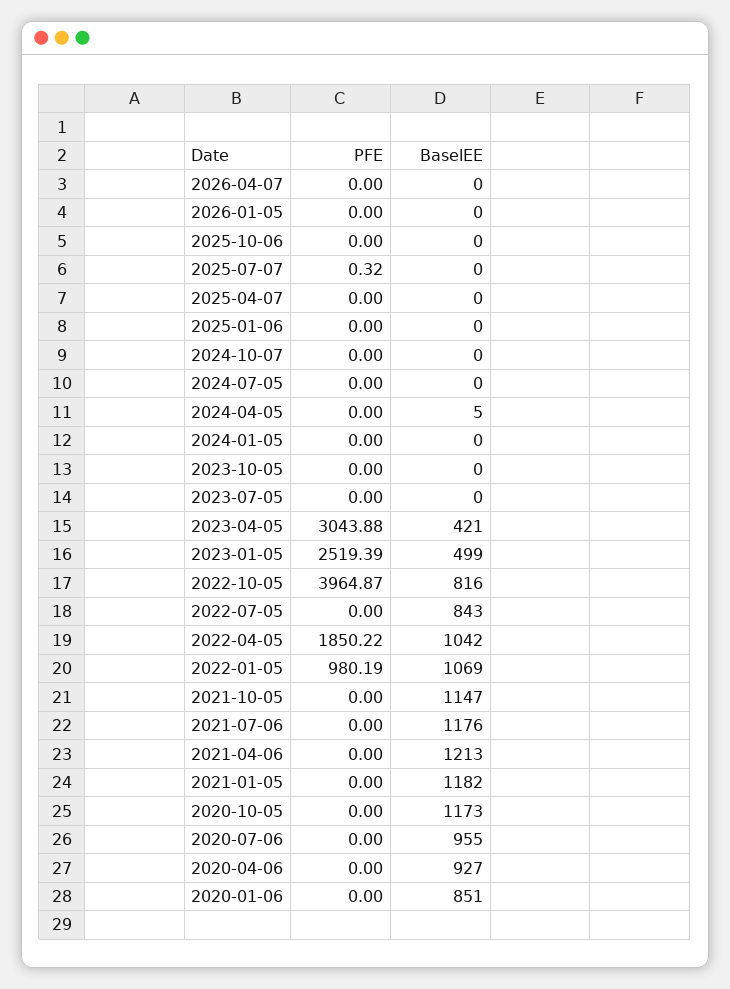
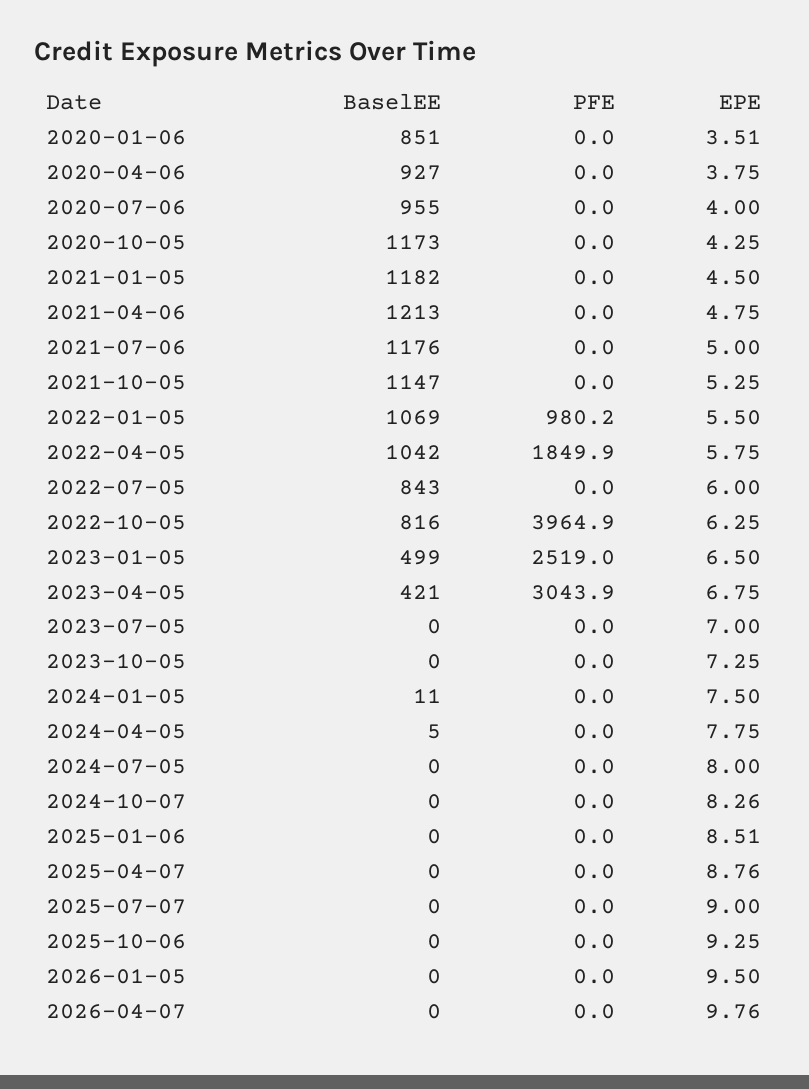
PFE, 2025-07-07: 0.32 -> 0
BaselEE, 2024-01-05: 0 -> 11
PFE, 2023-01-05: 2519.39 -> 2519
PFE, 2022-04-05: 1850.22 -> 1849.9
EPE, 2020-01-06: none -> 3.51
EPE, 2020-04-06: none -> 3.75
EPE, 2020-07-06: none -> 4
EPE, 2020-10-05: none -> 4.25
EPE, 2021-01-05: none -> 4.5
EPE, 2021-04-06: none -> 4.75
EPE, 2021-07-06: none -> 5
EPE, 2021-10-05: none -> 5.25
EPE, 2022-01-05: none -> 5.5
EPE, 2022-04-05: none -> 5.75
EPE, 2022-07-05: none -> 6
EPE, 2022-10-05: none -> 6.25
EPE, 2023-01-05: none -> 6.5
EPE, 2023-04-05: none -> 6.75
EPE, 2023-07-05: none -> 7
EPE, 2023-10-05: none -> 7.25
EPE, 2024-01-05: none -> 7.5
EPE, 2024-04-05: none -> 7.75
EPE, 2024-07-05: none -> 8
EPE, 2024-10-07: none -> 8.26
EPE, 2025-01-06: none -> 8.51
EPE, 2025-04-07: none -> 8.76
EPE, 2025-07-07: none -> 9
EPE, 2025-10-06: none -> 9.25
EPE, 2026-01-05: none -> 9.5
EPE, 2026-04-07: none -> 9.76

